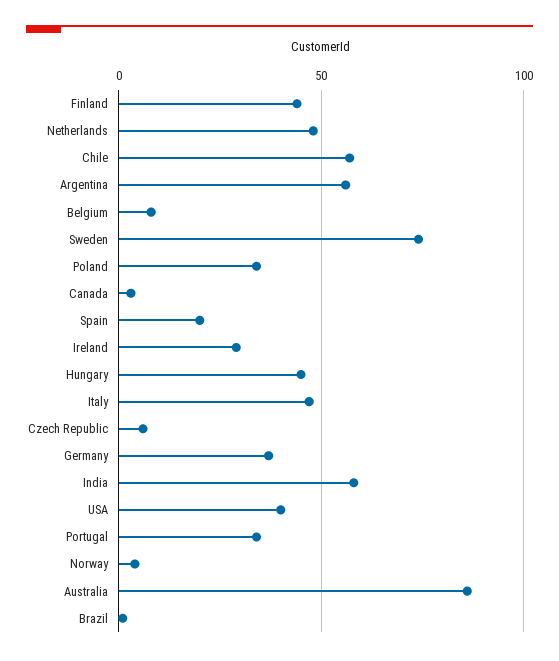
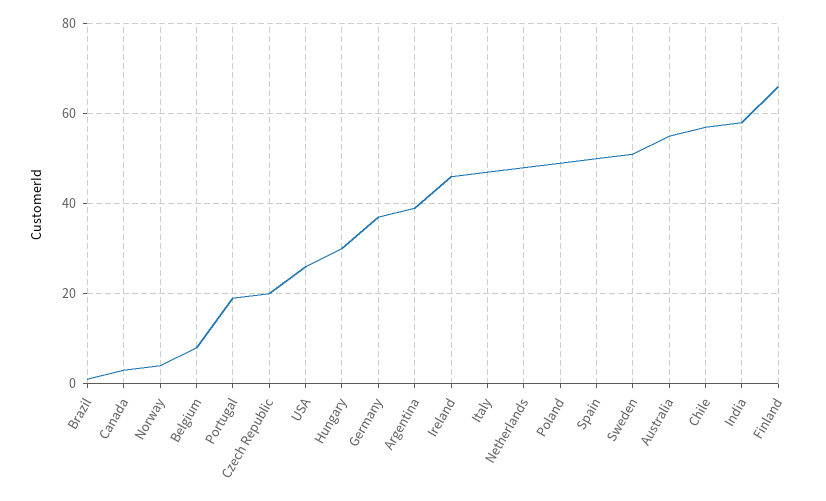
Finland: 45 -> 65
Argentina: 55 -> 40
Sweden: 75 -> 50
Poland: 35 -> 50
Spain: 20 -> 50
Ireland: 30 -> 45
Hungary: 45 -> 30
Czech Republic: 5 -> 20
USA: 40 -> 25
Portugal: 35 -> 20
Australia: 85 -> 55

